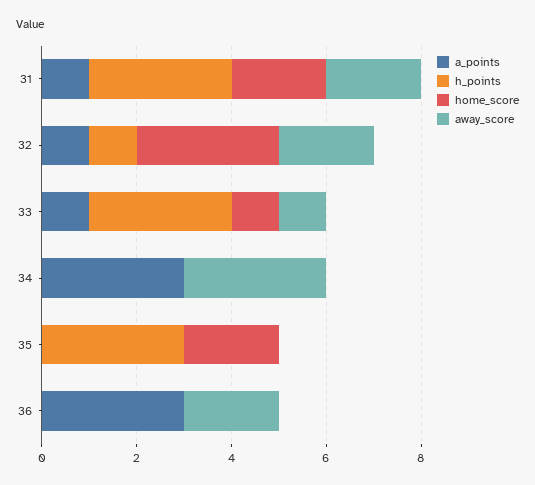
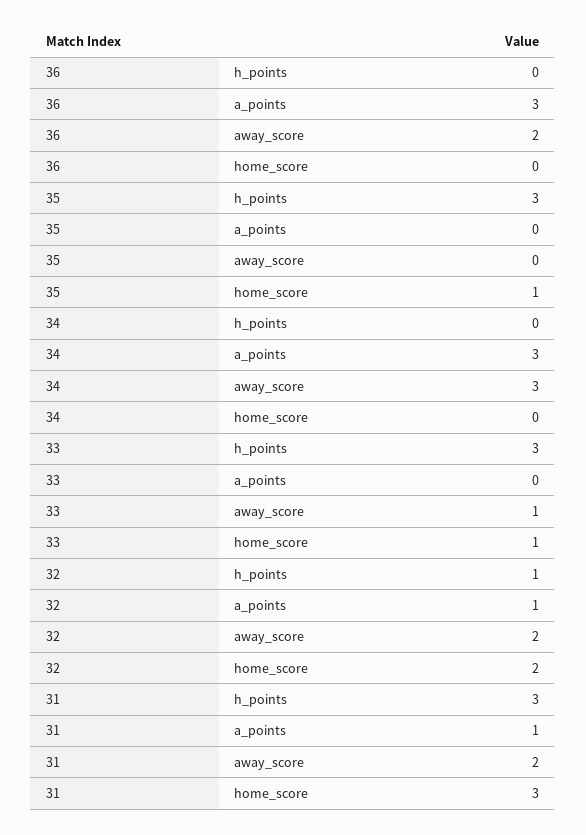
home_score, 31: 2 -> 3
home_score, 32: 3 -> 2
a_points, 33: 1 -> 0
home_score, 35: 2 -> 1

